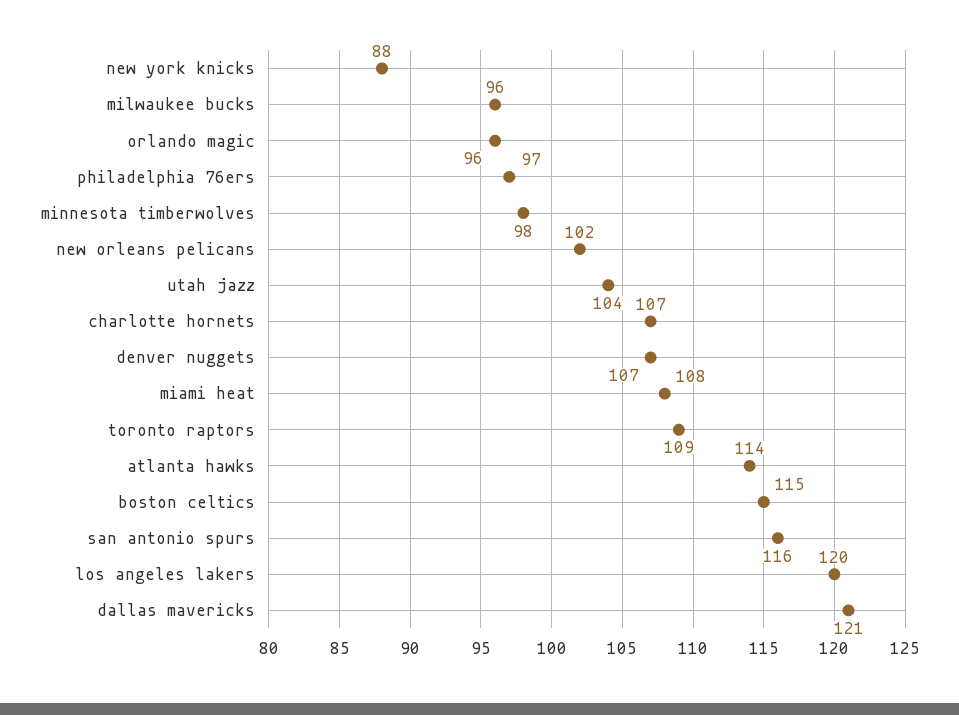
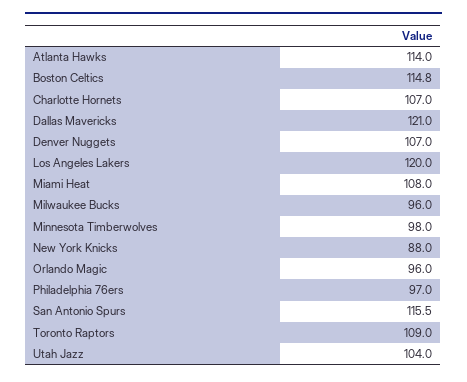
new orleans pelicans: 102 -> none

